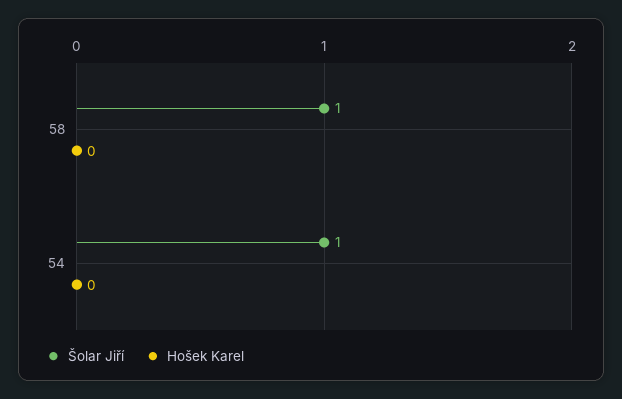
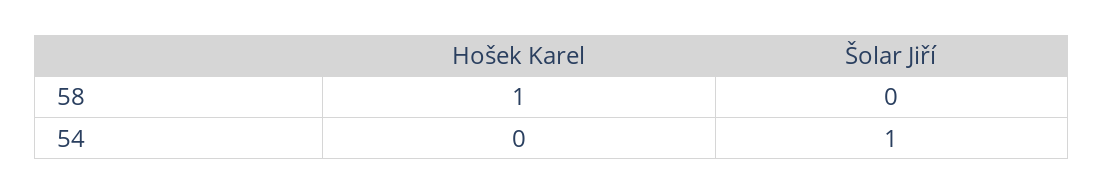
Šolar Jiří, 58: 1 -> 0
Hošek Karel, 58: 0 -> 1

